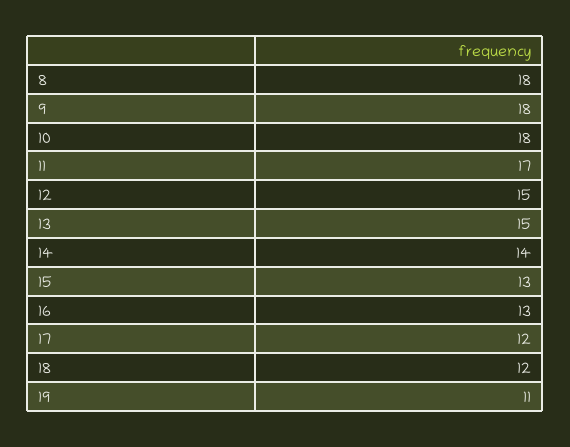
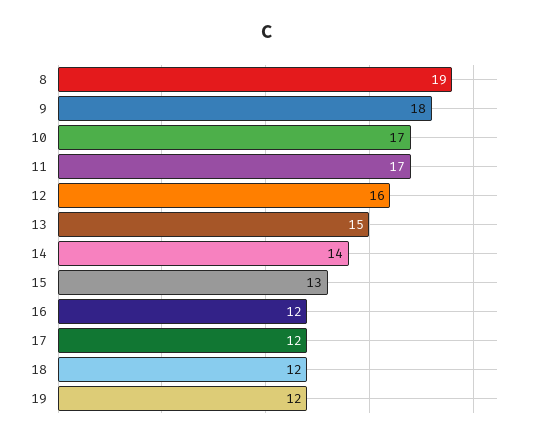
8: 18 -> 19
10: 18 -> 17
12: 15 -> 16
16: 13 -> 12
19: 11 -> 12

